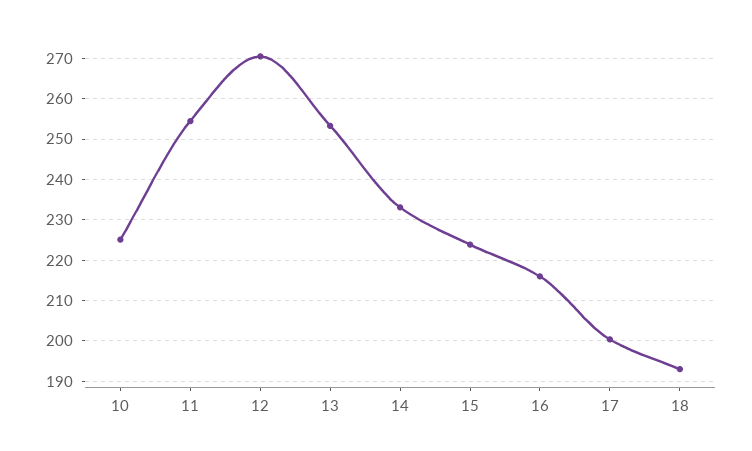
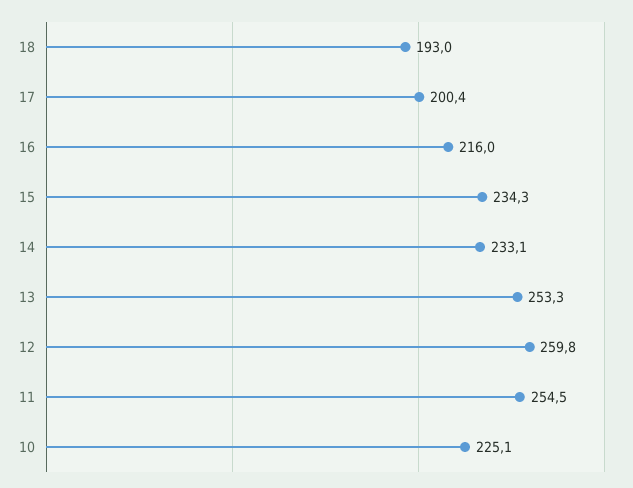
12: 270 -> 259.8
15: 224 -> 234.3

